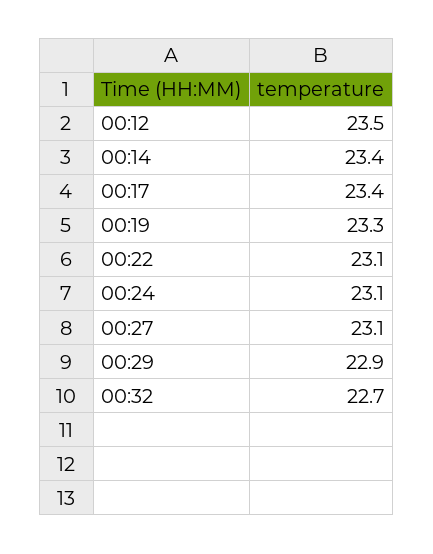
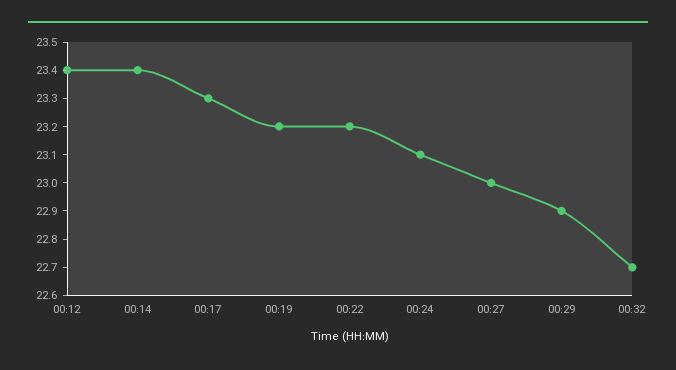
00:12: 23.5 -> 23.4
00:17: 23.4 -> 23.3
00:19: 23.3 -> 23.2
00:22: 23.1 -> 23.2
00:27: 23.1 -> 23

